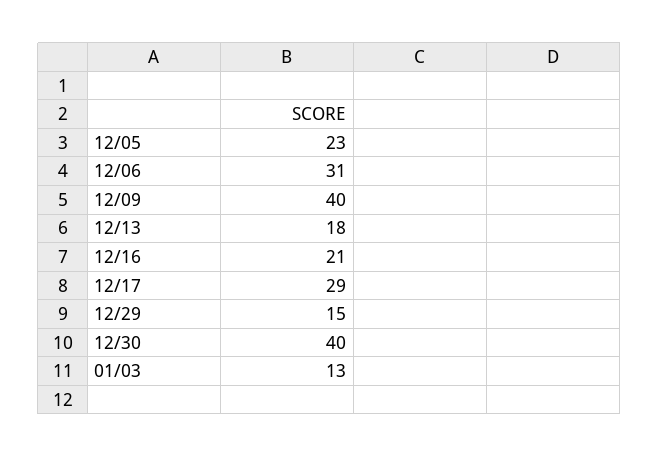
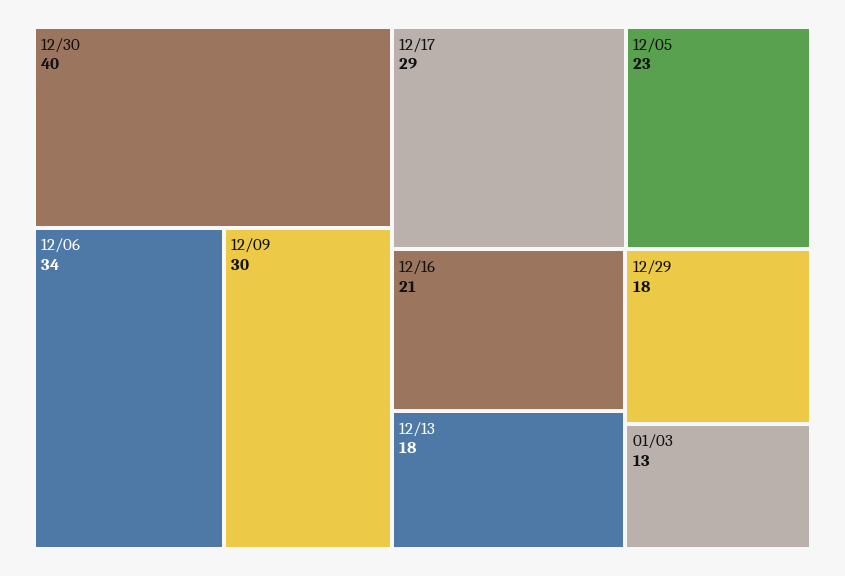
12/06: 31 -> 34
12/09: 40 -> 30
12/29: 15 -> 18

